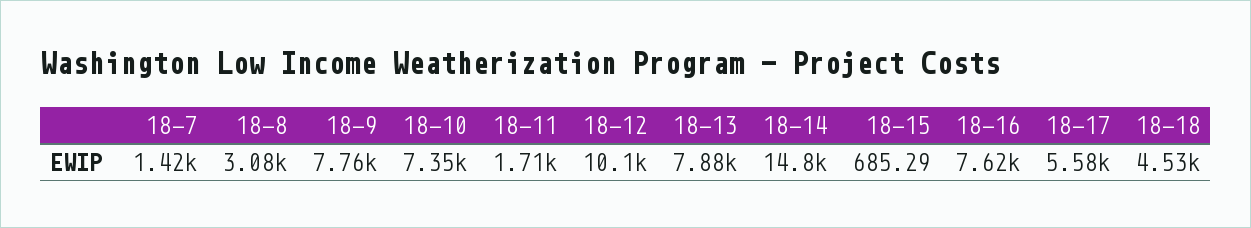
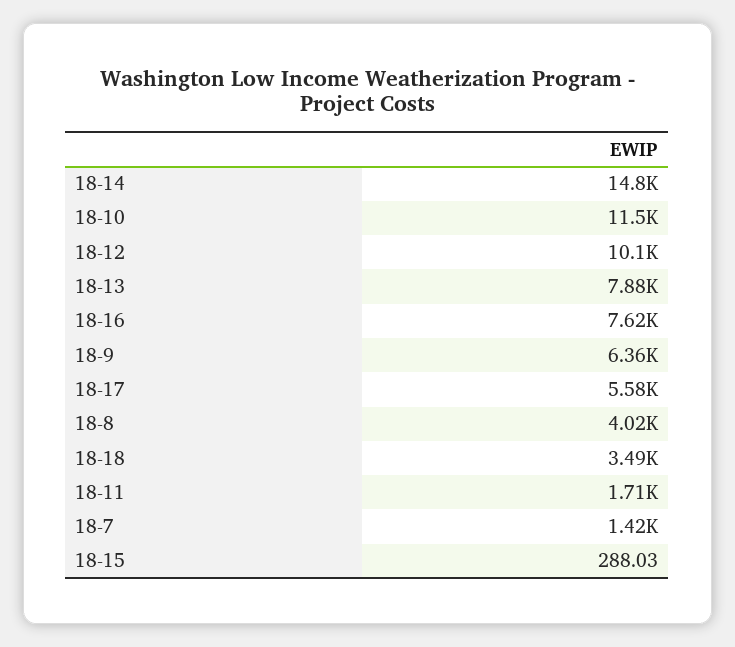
18-8: 3080 -> 4020
18-9: 7760 -> 6360
18-10: 7350 -> 11500
18-15: 685.29 -> 288.03
18-18: 4530 -> 3490

